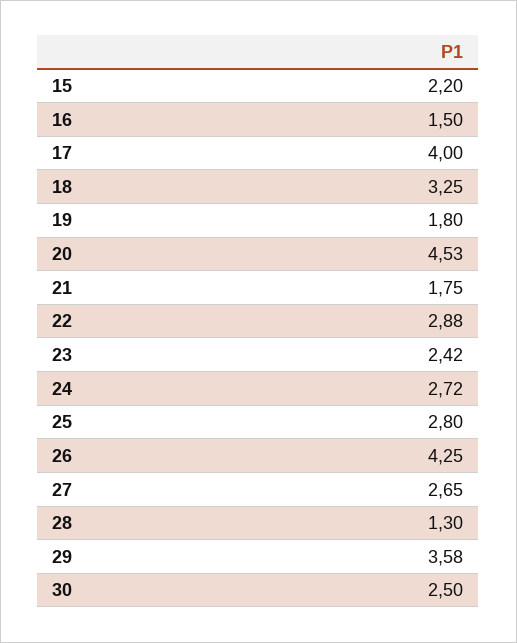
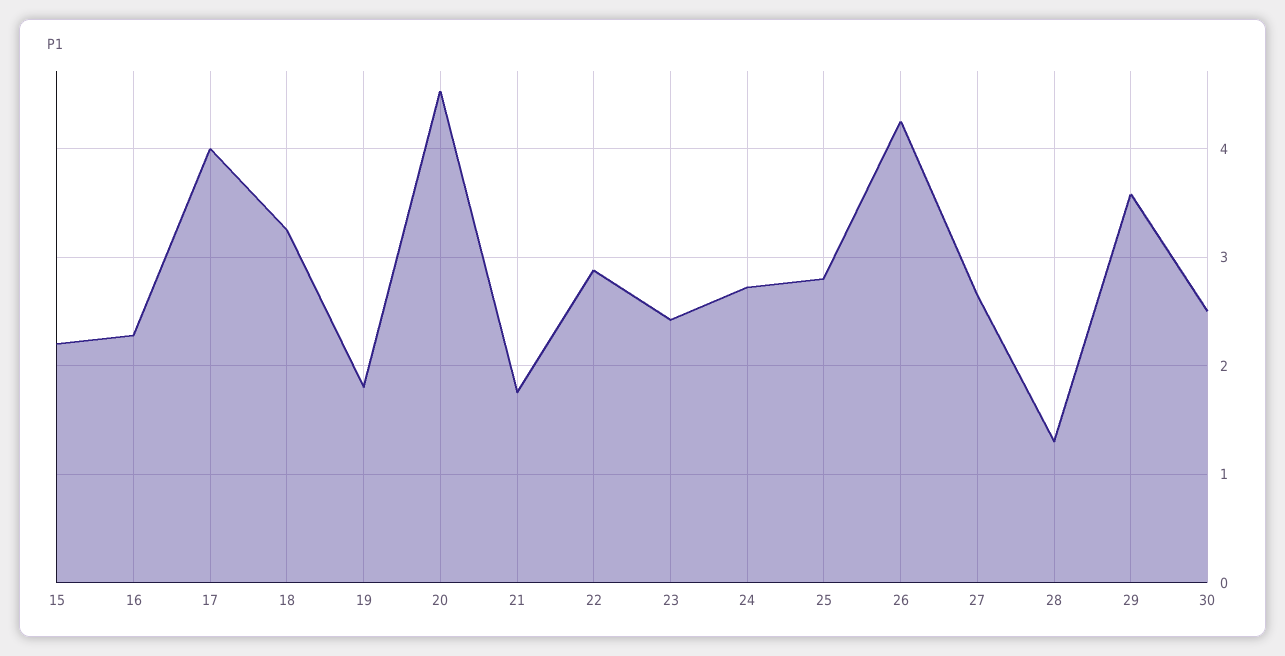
16: 1.5 -> 2.3

